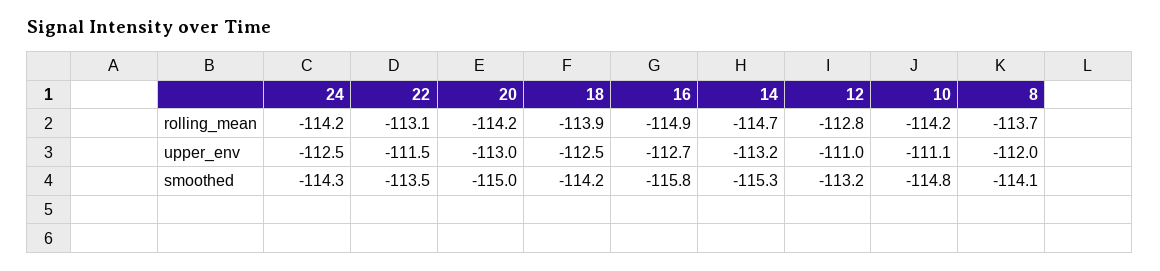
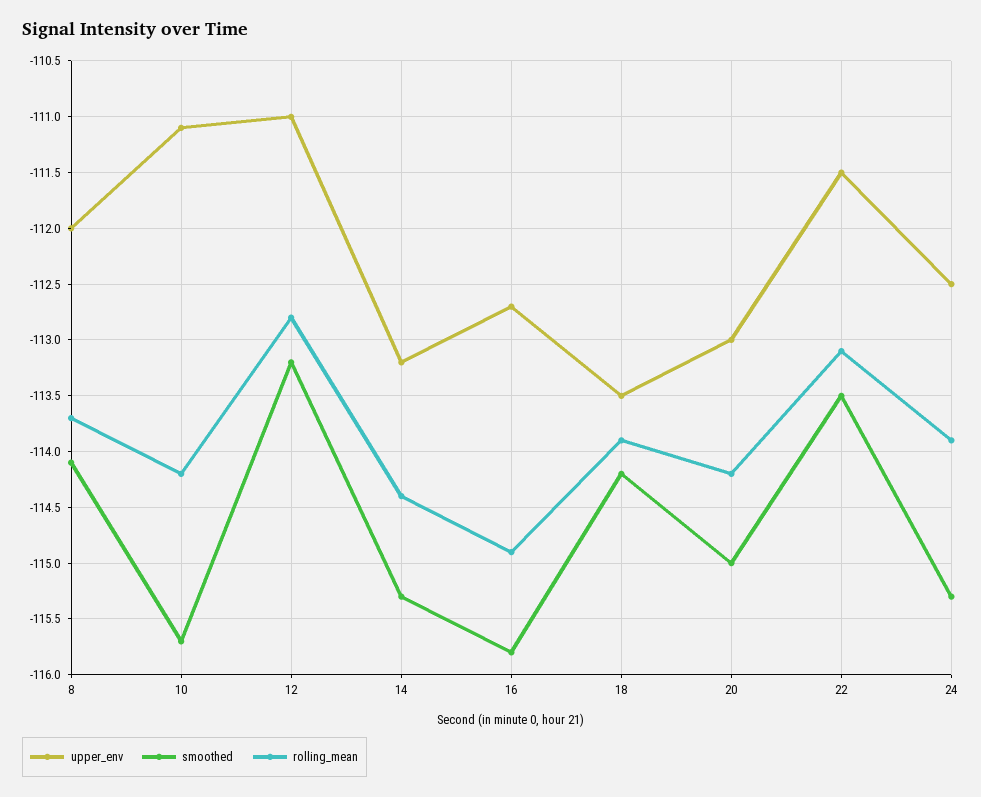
rolling_mean, 24: -114.2 -> -113.9
rolling_mean, 14: -114.7 -> -114.4
upper_env, 18: -112.5 -> -113.5
smoothed, 24: -114.3 -> -115.3
smoothed, 10: -114.8 -> -115.7

